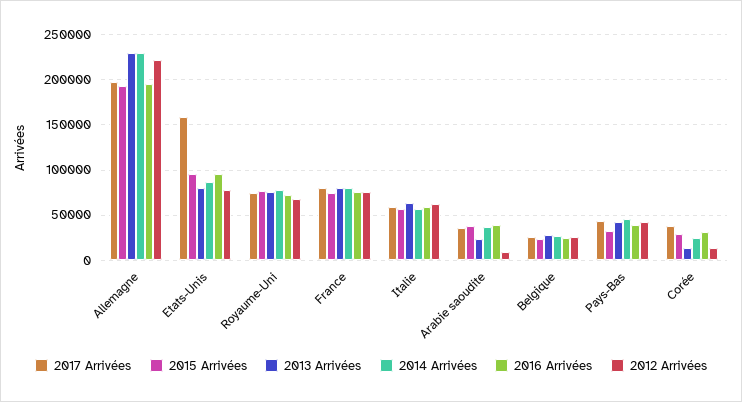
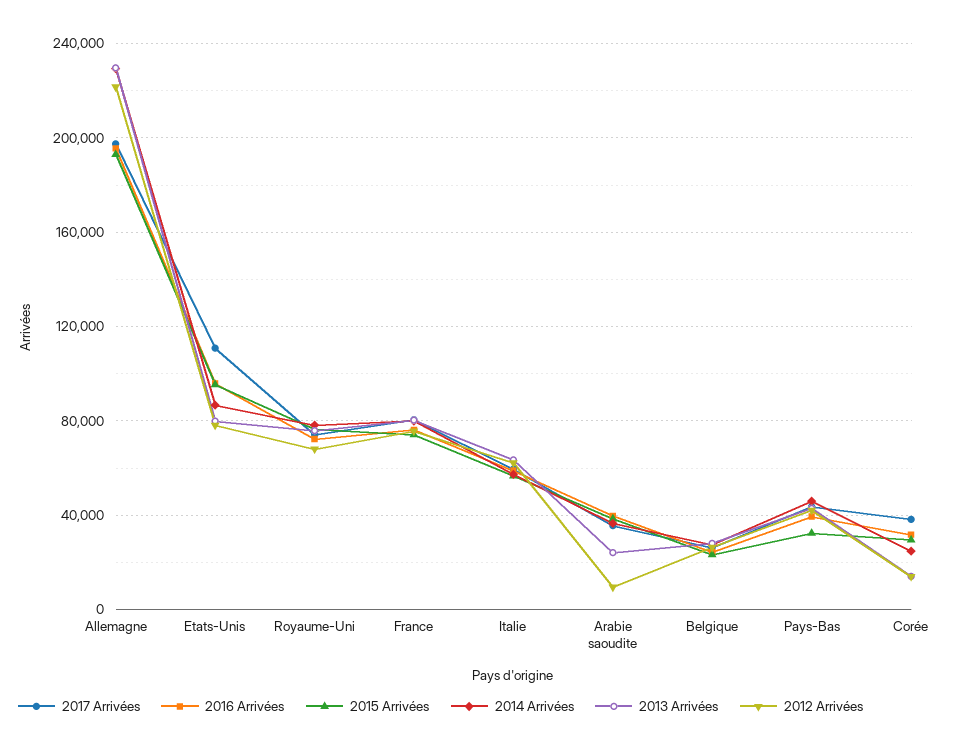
2017 Arrivées, Etats-Unis: 160000 -> 110000

